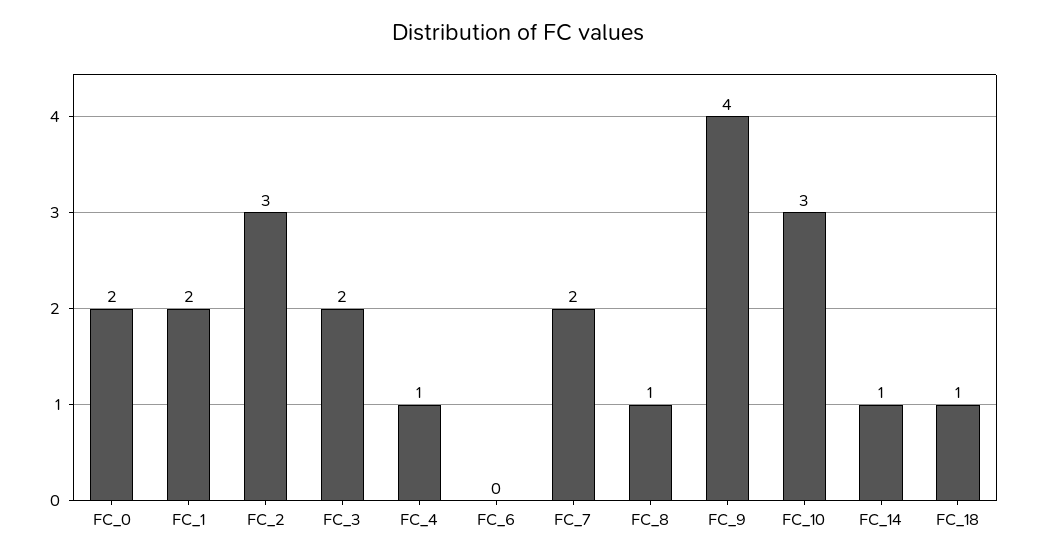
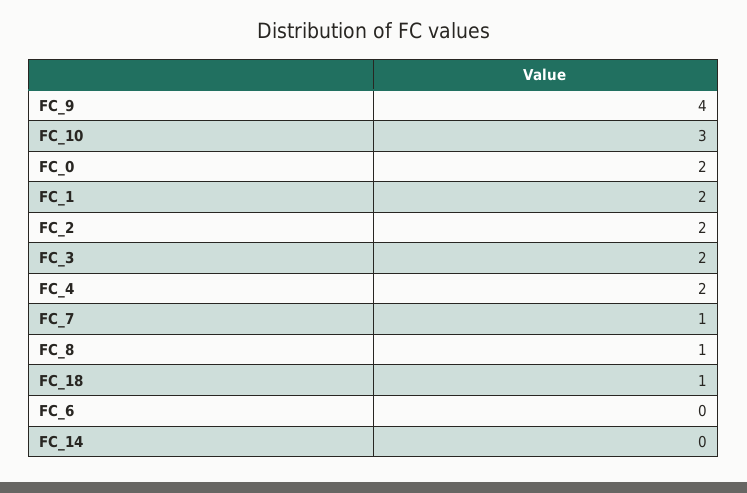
FC_2: 3 -> 2
FC_4: 1 -> 2
FC_7: 2 -> 1
FC_14: 1 -> 0

